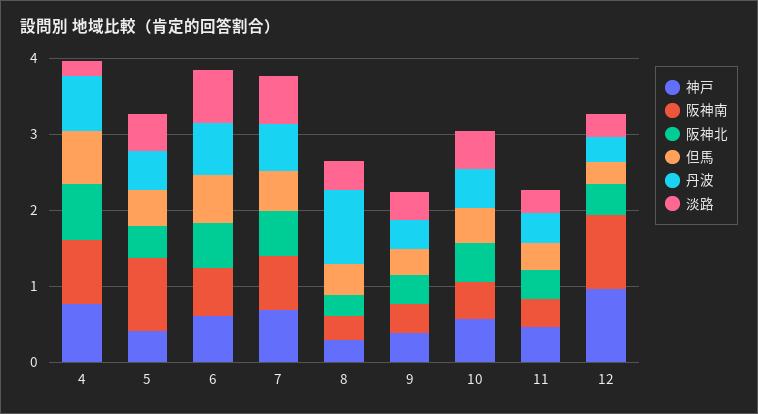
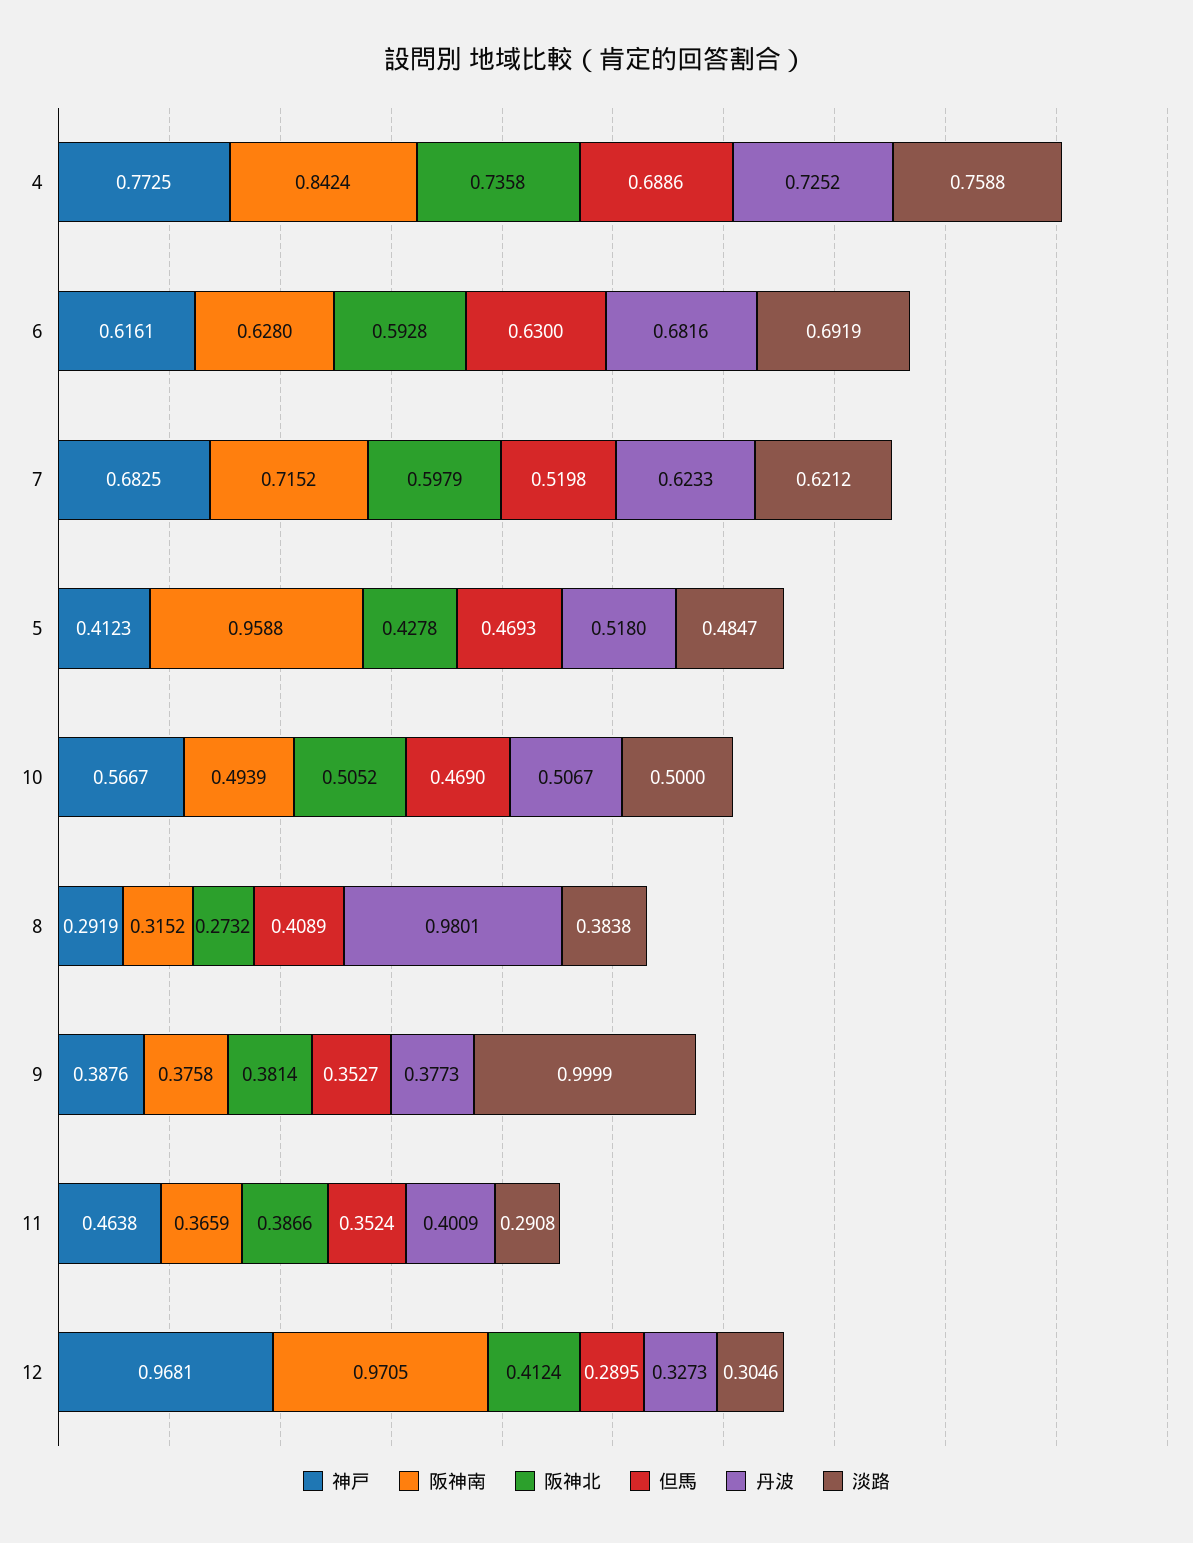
淡路, 4: 0.2 -> 0.7588
淡路, 9: 0.4 -> 0.9999

